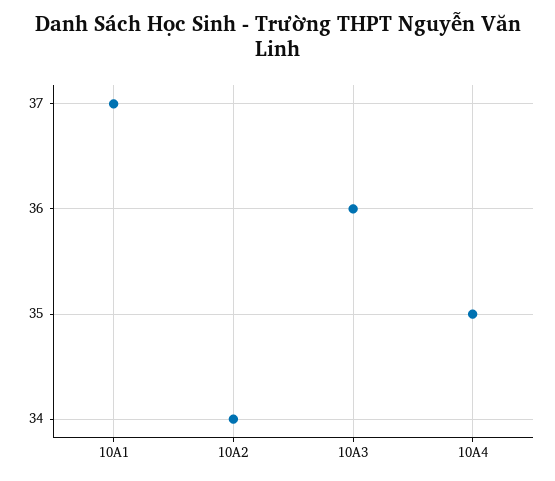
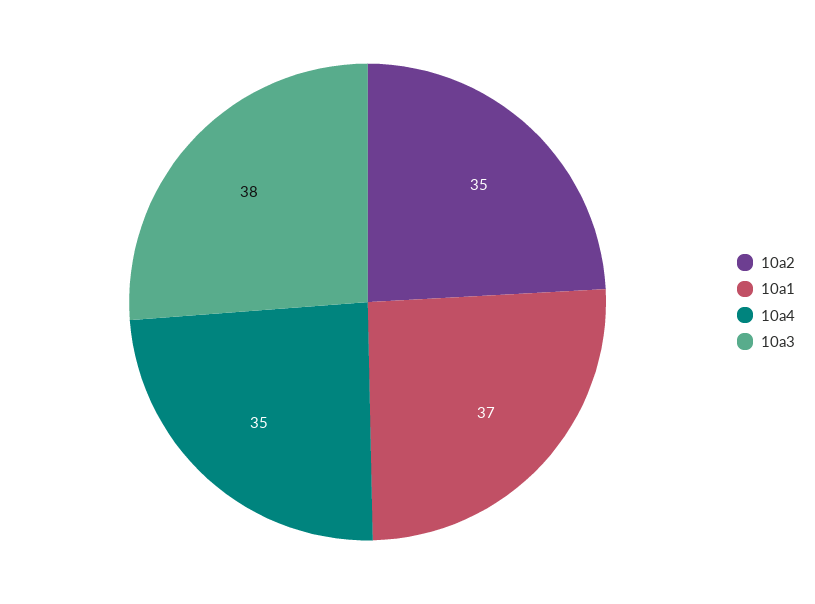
10A2: 34 -> 35
10A3: 36 -> 38

